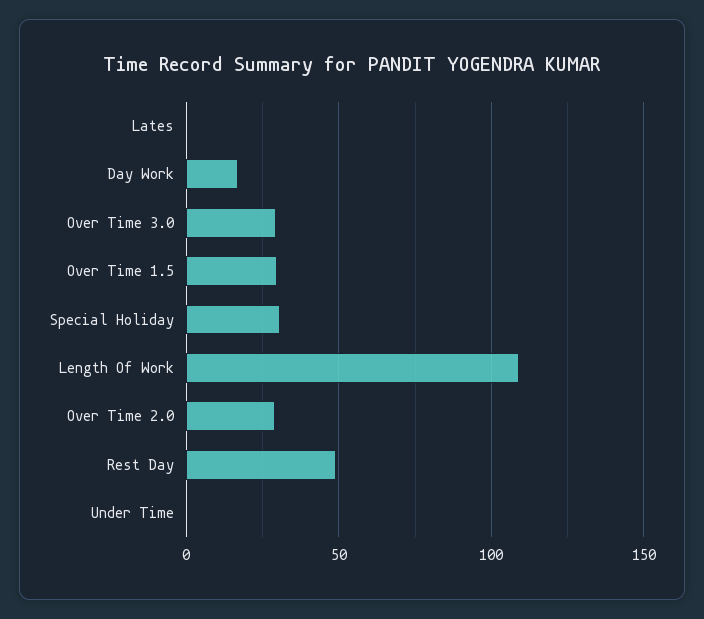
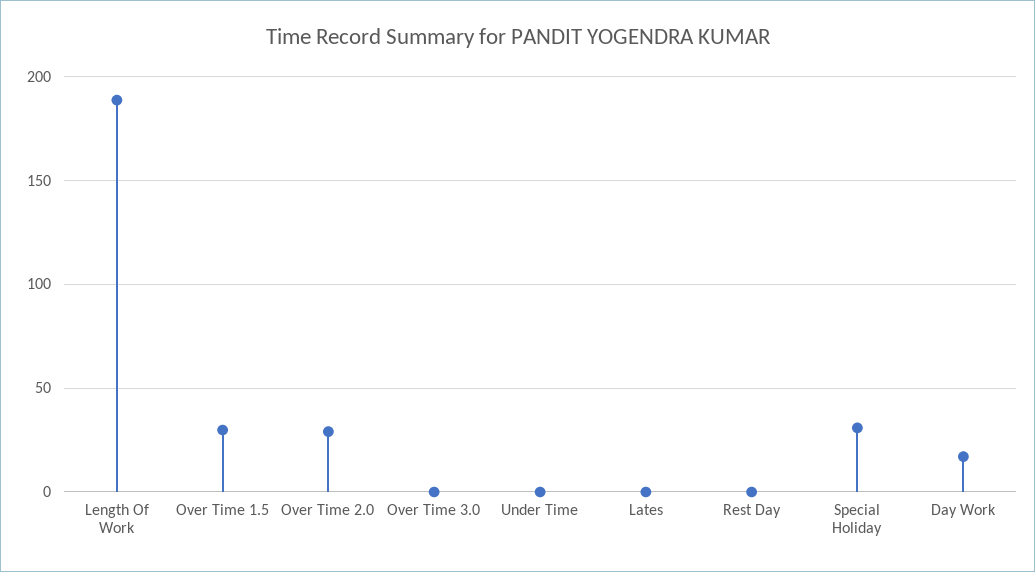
Over Time 3.0: 30 -> 0
Length Of Work: 110 -> 190
Rest Day: 50 -> 0

